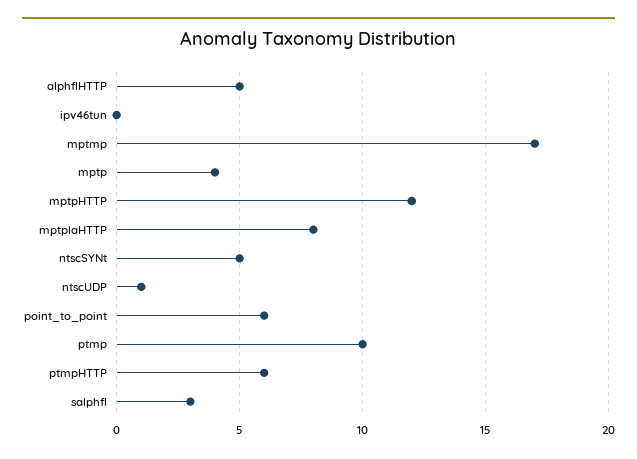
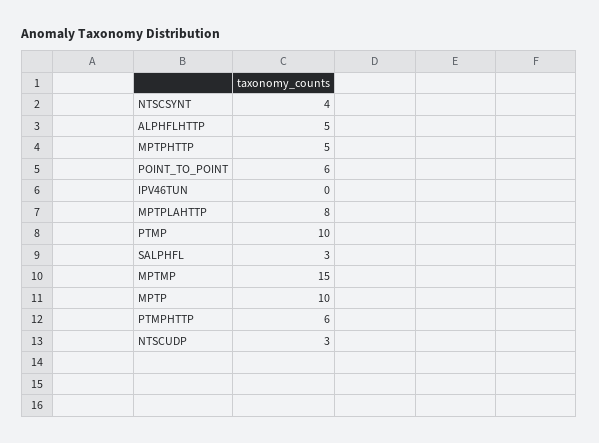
mptmp: 17 -> 15
mptp: 4 -> 10
mptpHTTP: 12 -> 5
ntscSYNt: 5 -> 4
ntscUDP: 1 -> 3

